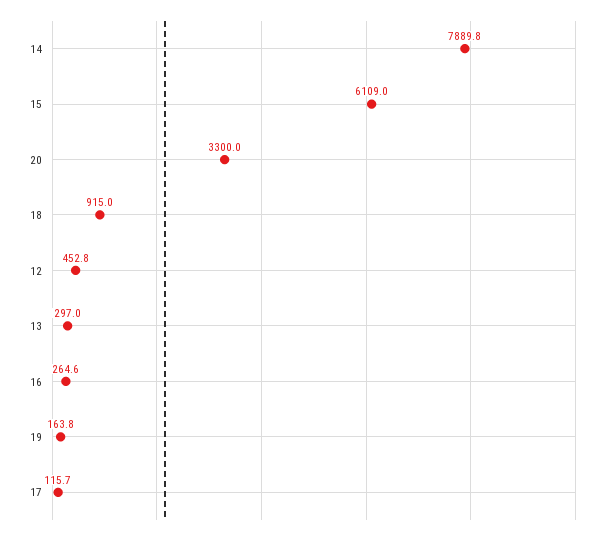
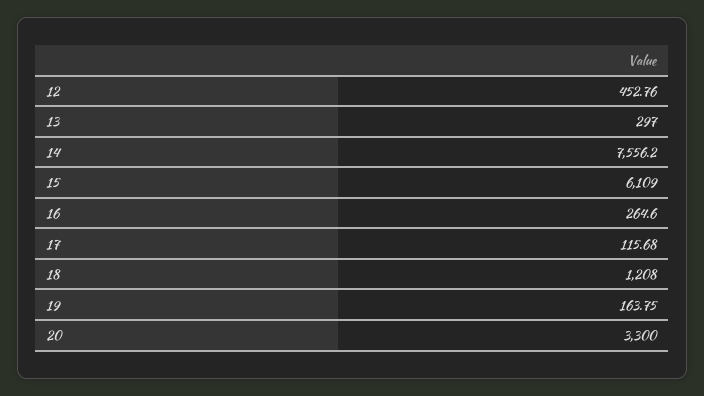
14: 7889.8 -> 7556.2
18: 915 -> 1208

